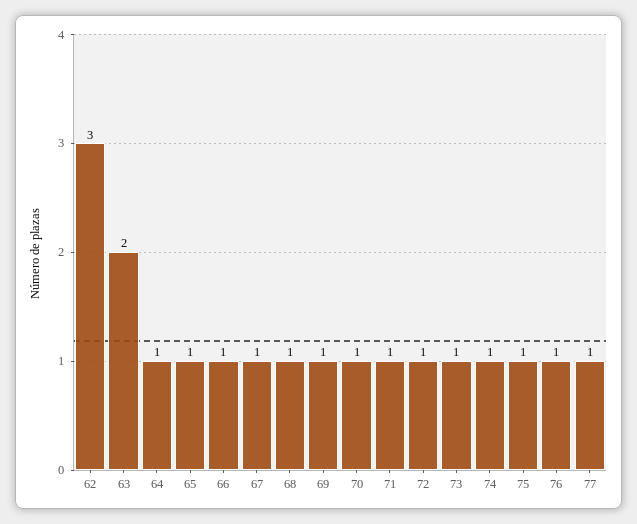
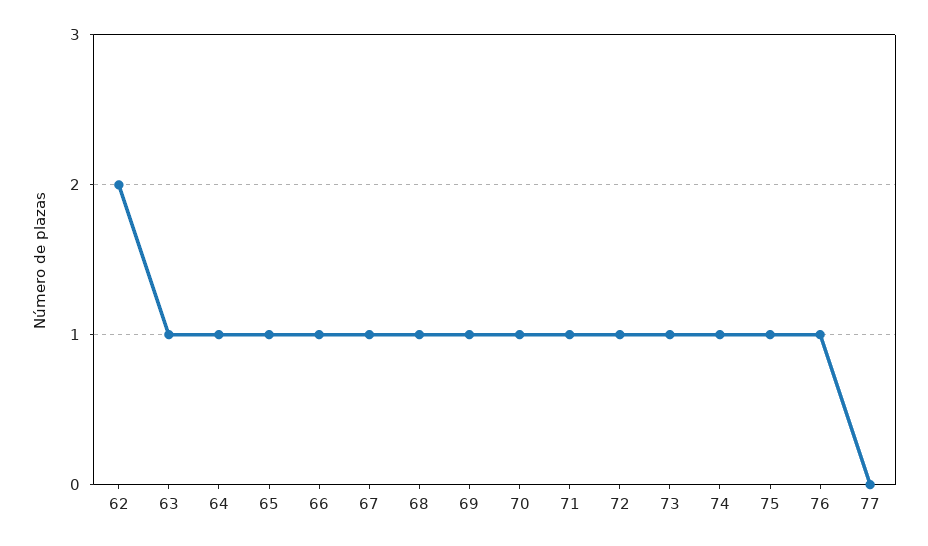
62: 3 -> 2
63: 2 -> 1
77: 1 -> 0

